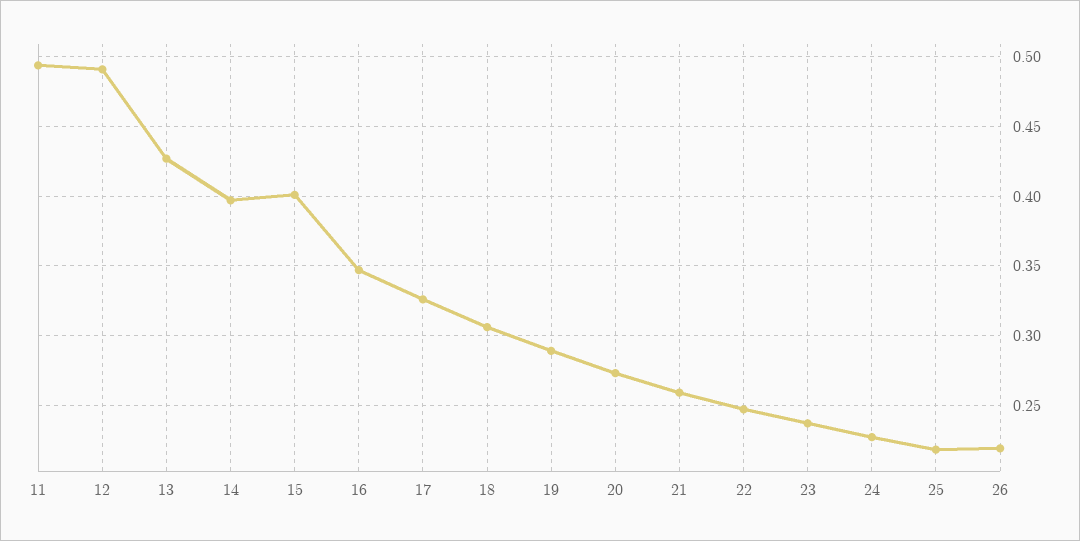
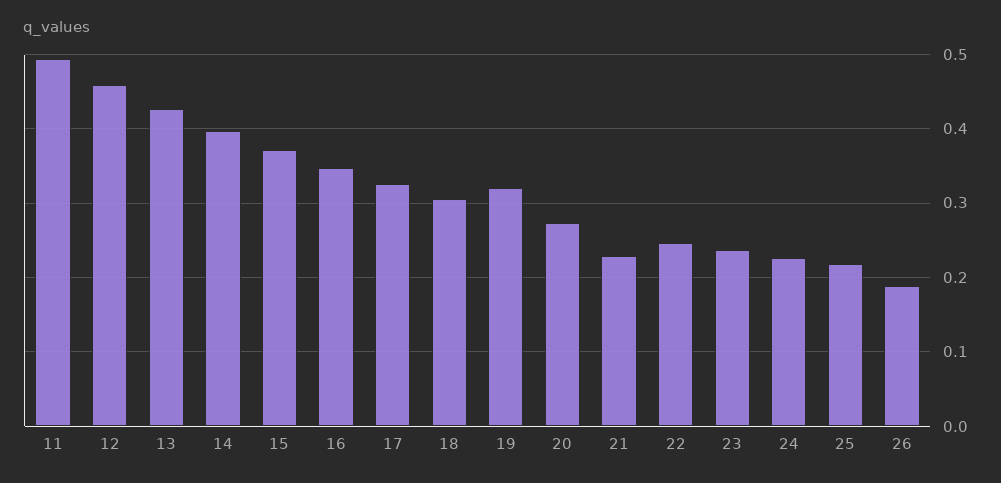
12: 0.49 -> 0.46
15: 0.4 -> 0.37
19: 0.29 -> 0.32
21: 0.26 -> 0.23
26: 0.22 -> 0.19

